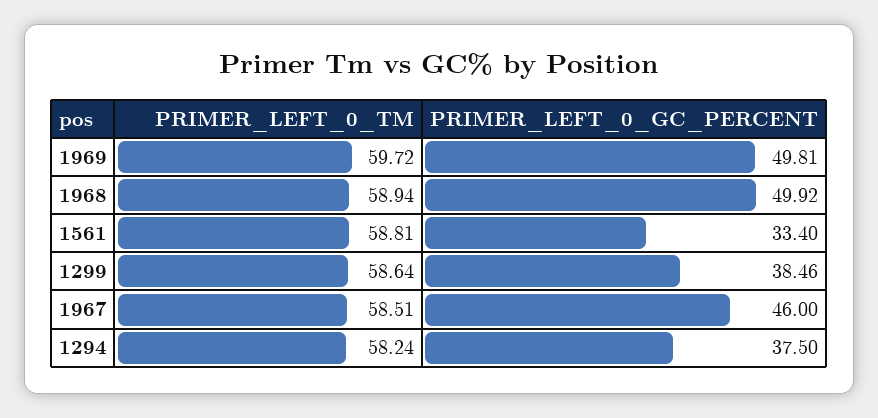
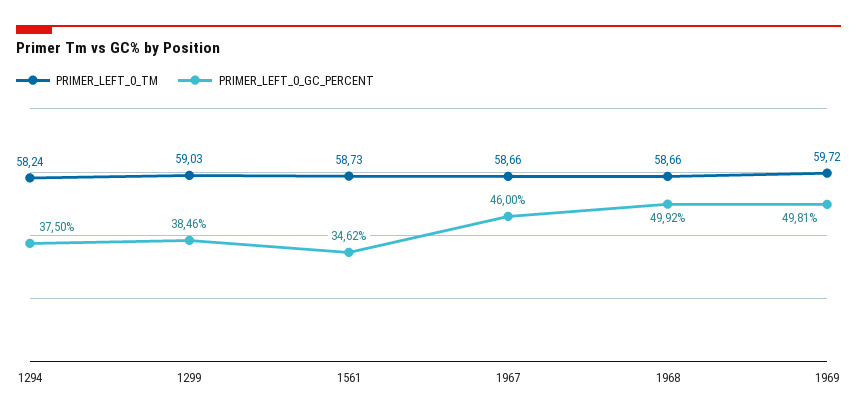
PRIMER_LEFT_0_TM, 1968: 58.94 -> 58.66
PRIMER_LEFT_0_TM, 1561: 58.81 -> 58.73
PRIMER_LEFT_0_GC_PERCENT, 1561: 33.4 -> 34.62
PRIMER_LEFT_0_TM, 1299: 58.64 -> 59.03
PRIMER_LEFT_0_TM, 1967: 58.51 -> 58.66

